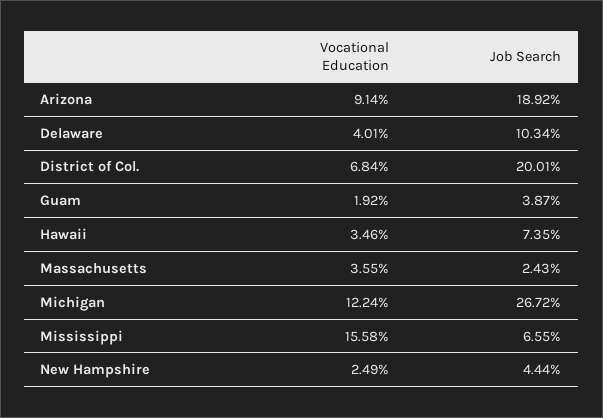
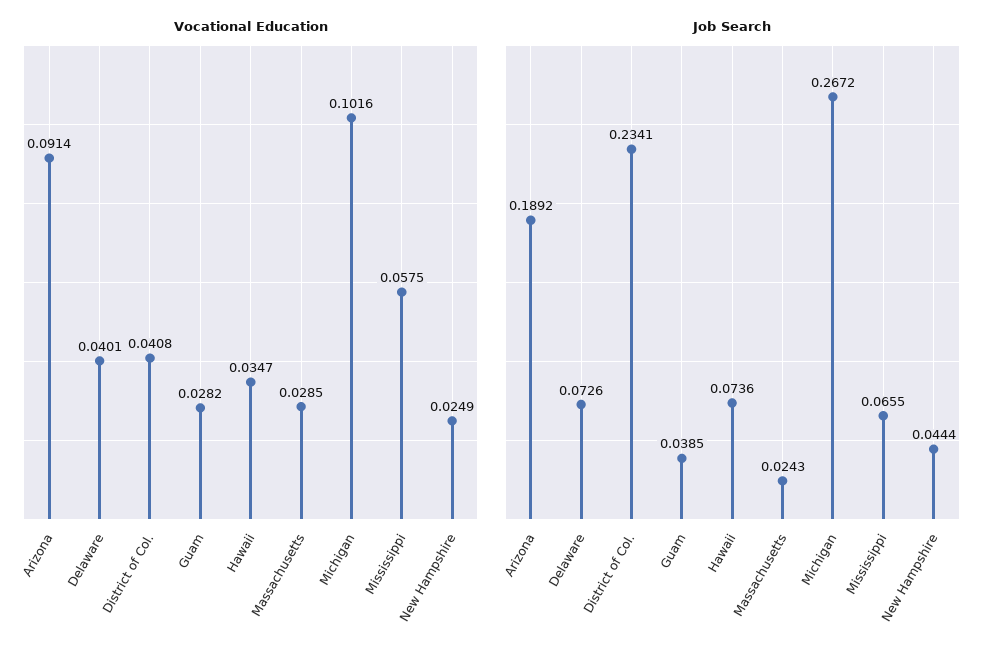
Job Search, Delaware: 0.1034 -> 0.0726
Vocational Education, District of Col.: 0.0684 -> 0.0408
Job Search, District of Col.: 0.2001 -> 0.2341
Vocational Education, Guam: 0.0192 -> 0.0282
Job Search, Guam: 0.0387 -> 0.0385
Vocational Education, Hawaii: 0.0346 -> 0.0347
Job Search, Hawaii: 0.0735 -> 0.0736
Vocational Education, Massachusetts: 0.0355 -> 0.0285
Vocational Education, Michigan: 0.1224 -> 0.1016
Vocational Education, Mississippi: 0.1558 -> 0.0575

